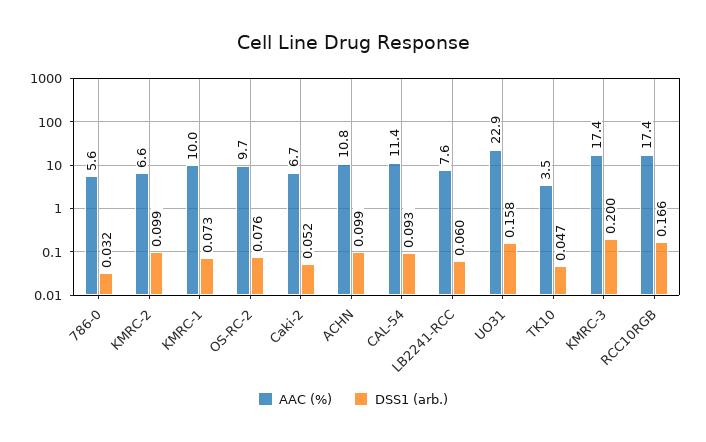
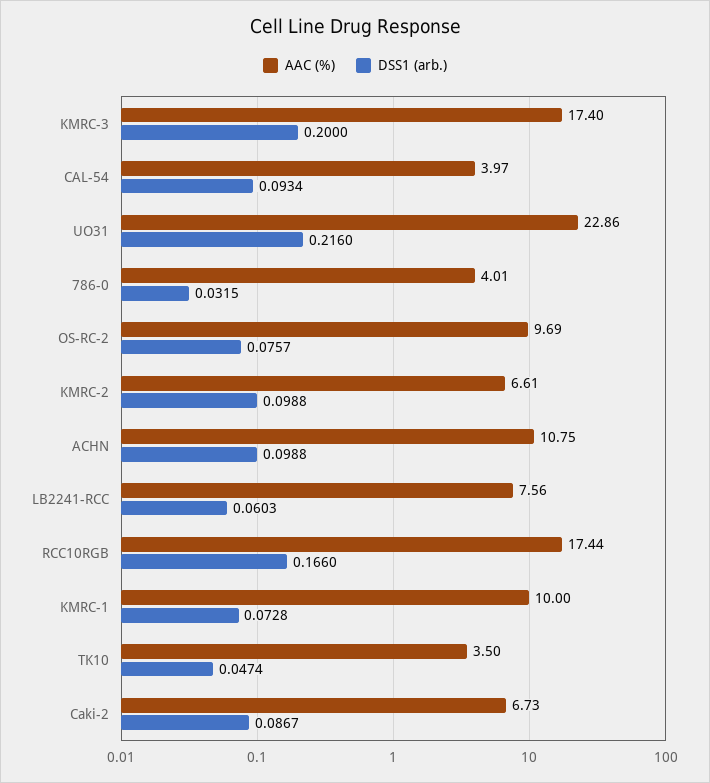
AAC (%), 786-0: 5.6 -> 4.01
DSS1 (arb.), Caki-2: 0.052 -> 0.0867
AAC (%), CAL-54: 11.4 -> 3.97
DSS1 (arb.), UO31: 0.158 -> 0.216

